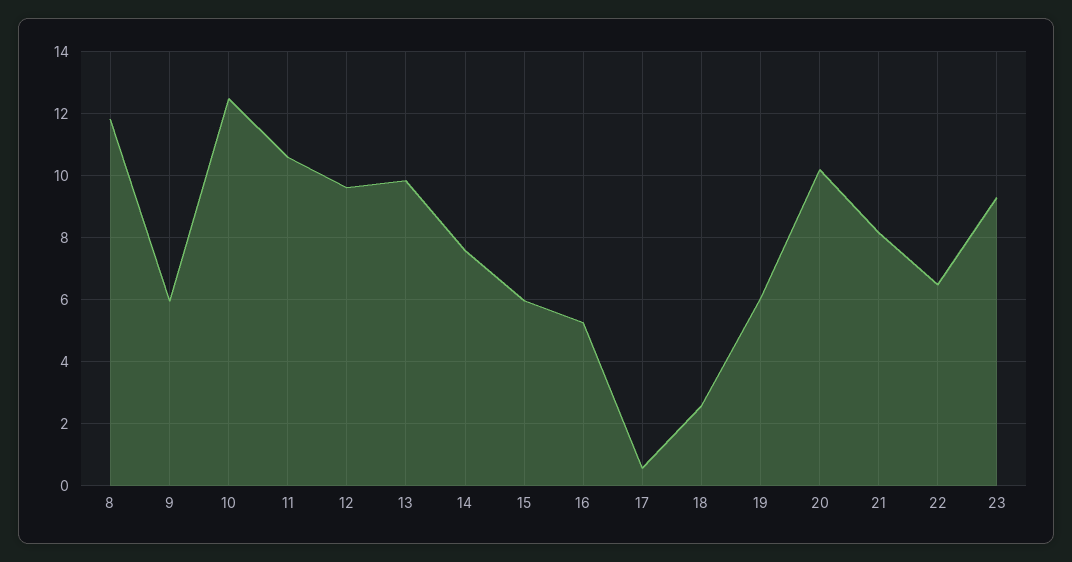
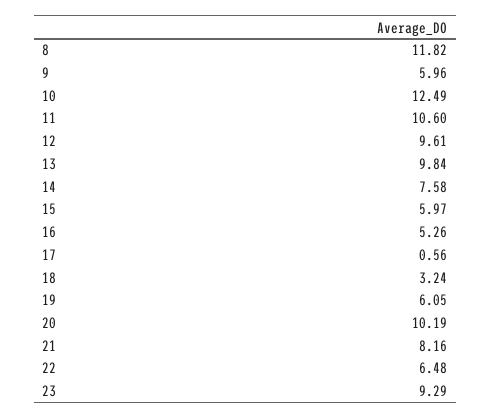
18: 2.6 -> 3.24

